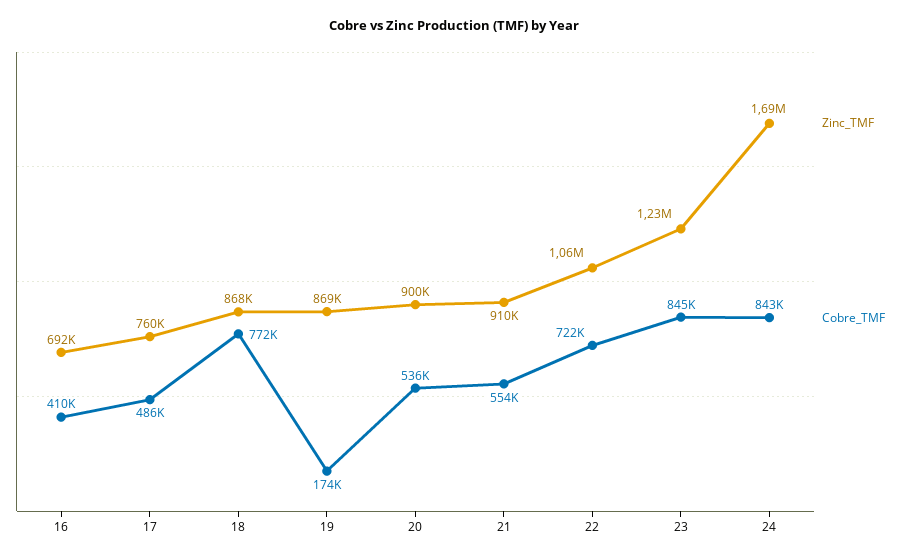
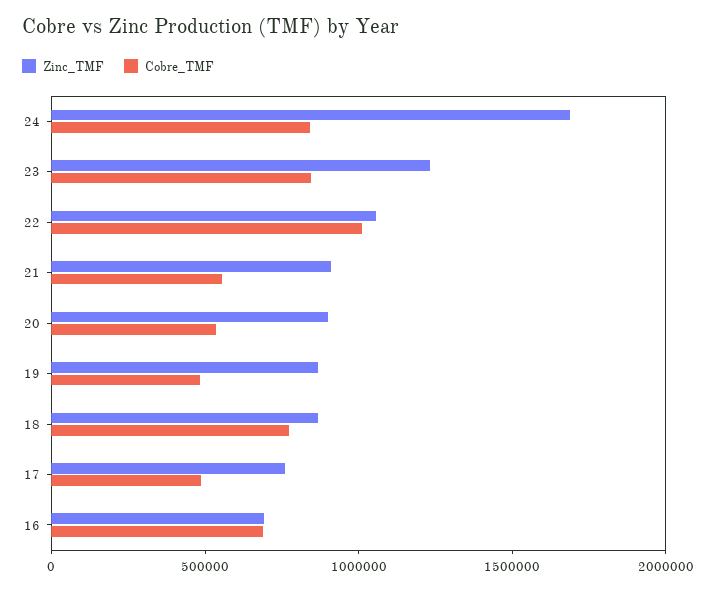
Cobre_TMF, 16: 410000 -> 700000
Cobre_TMF, 19: 174000 -> 500000
Cobre_TMF, 22: 722000 -> 1000000

